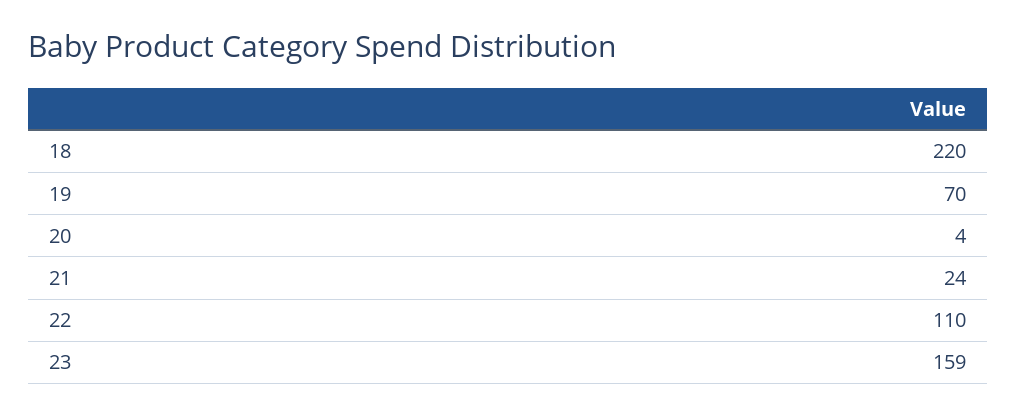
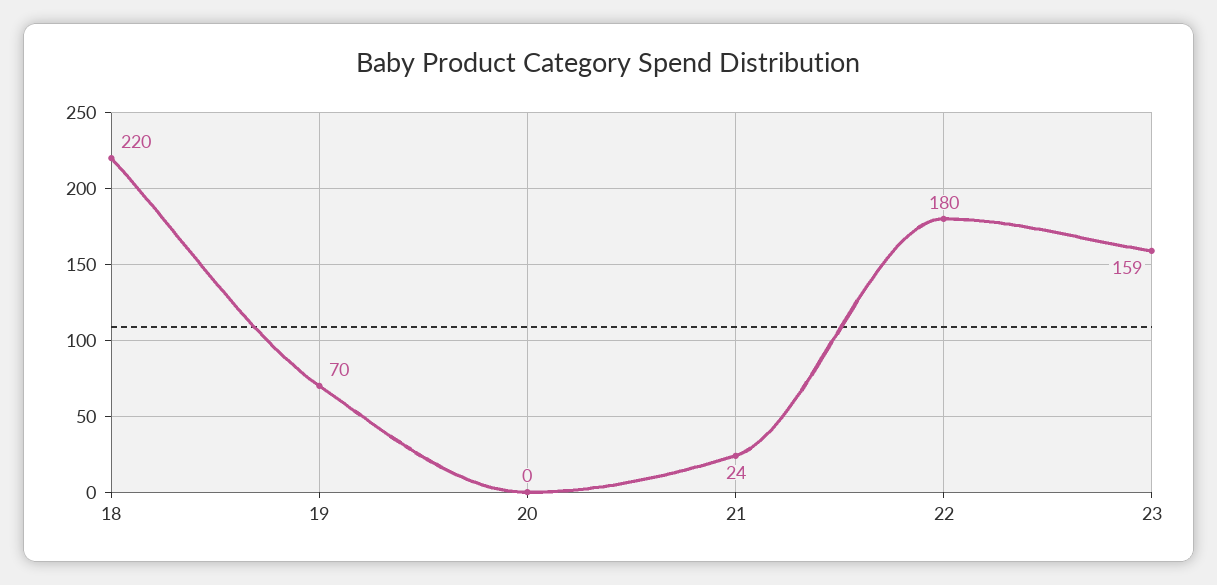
20: 4 -> 0
22: 110 -> 180

